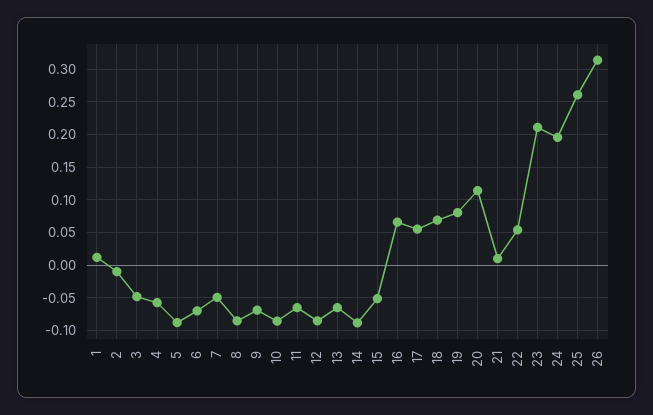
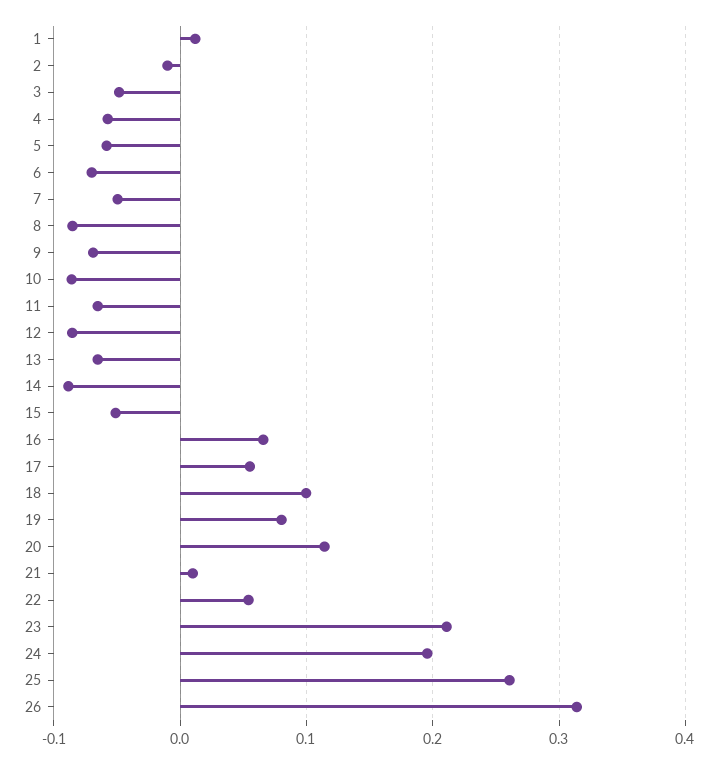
5: -0.09 -> -0.06
18: 0.07 -> 0.1

